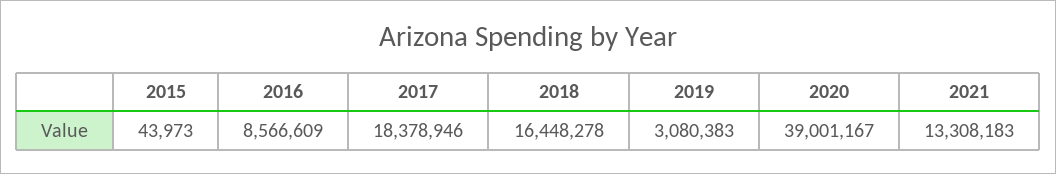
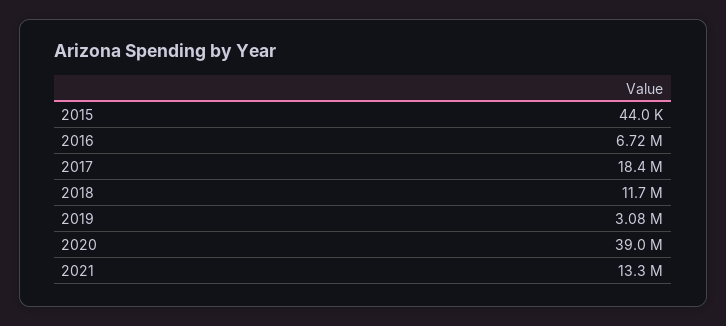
2016: 8566609 -> 6720000
2018: 16448278 -> 11700000

